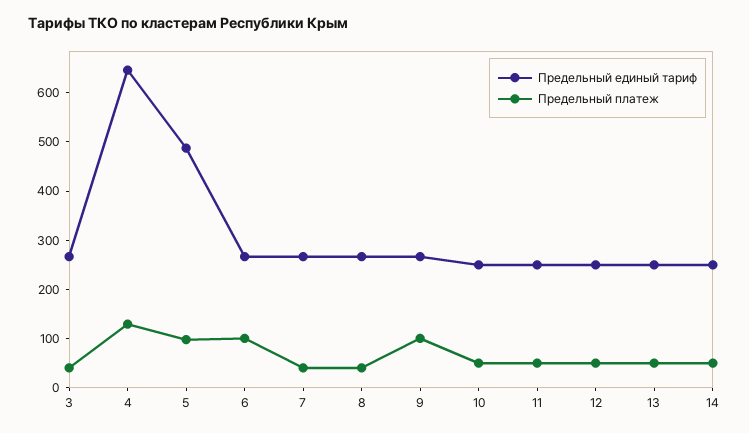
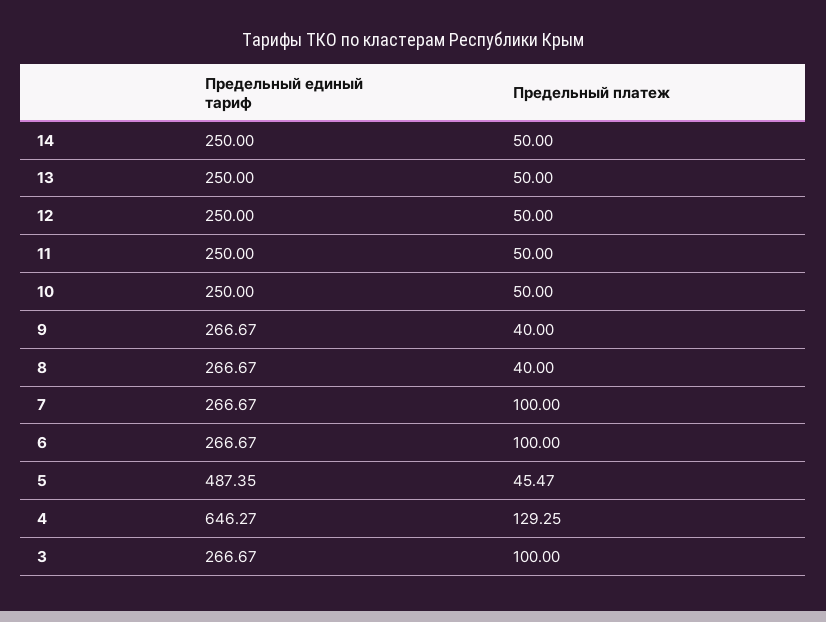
Предельный платеж, 3: 40 -> 100
Предельный платеж, 5: 100 -> 45.47
Предельный платеж, 7: 40 -> 100
Предельный платеж, 9: 100 -> 40

